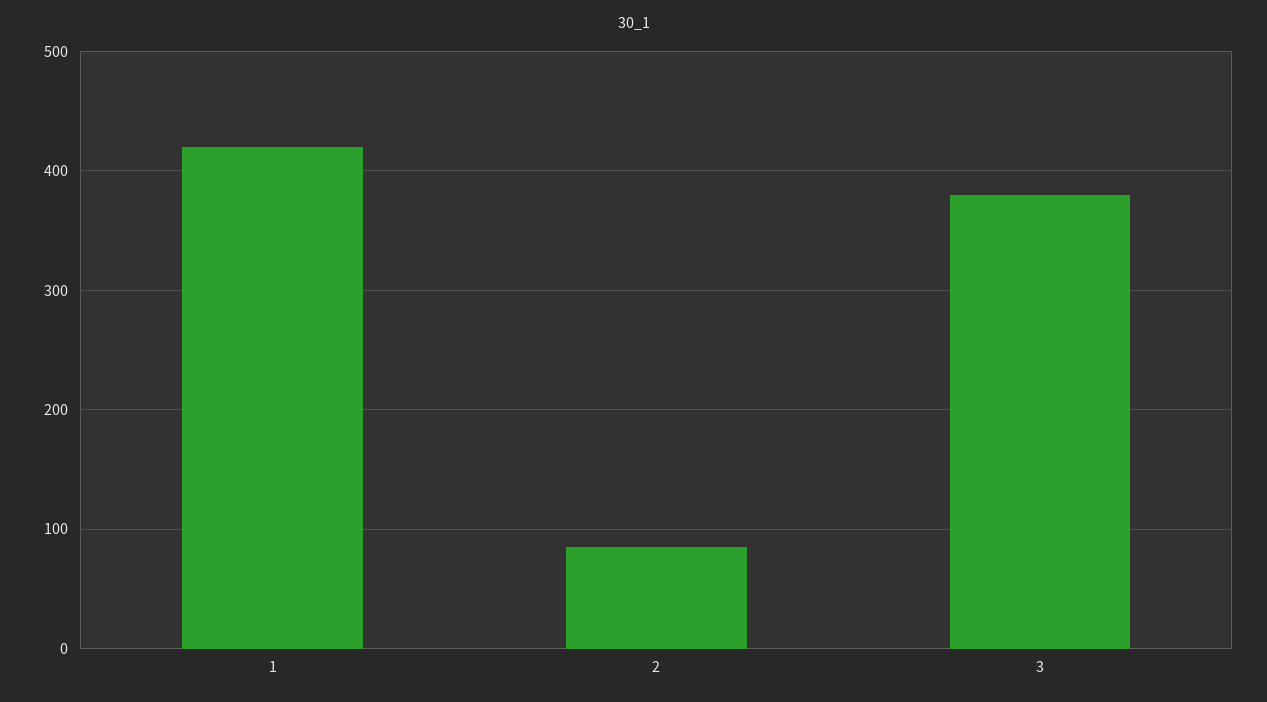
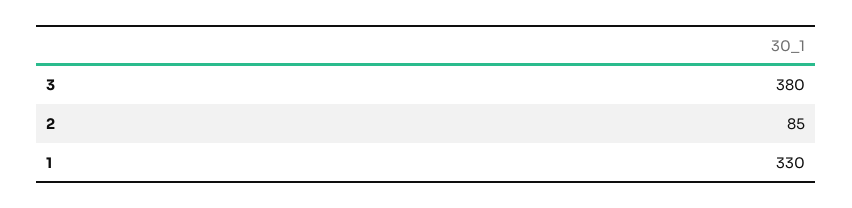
1: 420 -> 330

